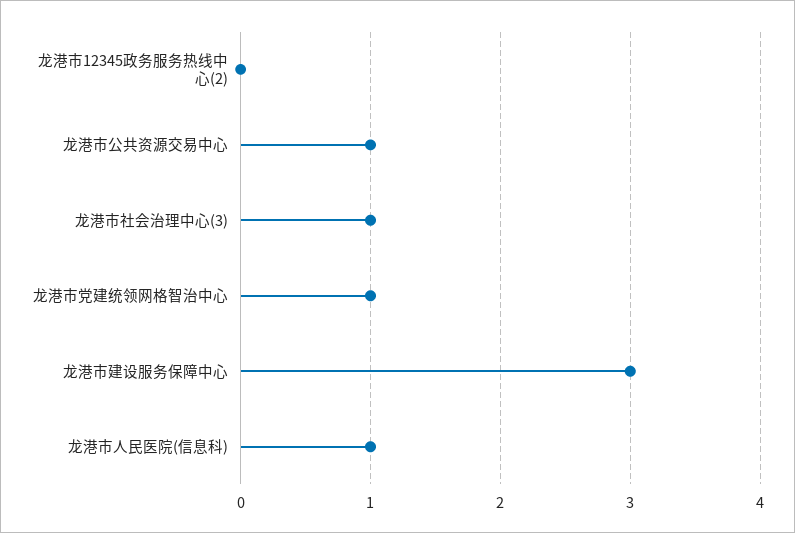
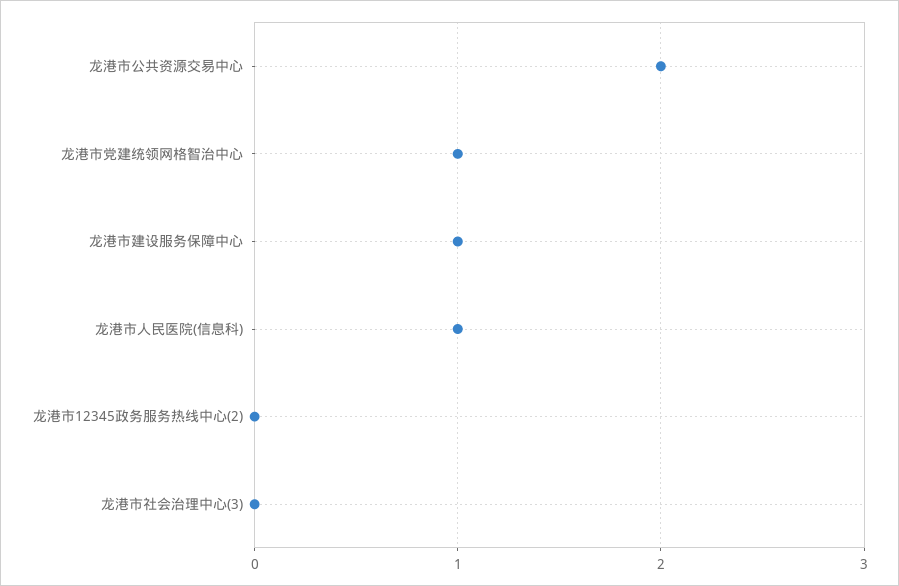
龙港市公共资源交易中心: 1 -> 2
龙港市社会治理中心(3): 1 -> 0
龙港市建设服务保障中心: 3 -> 1

